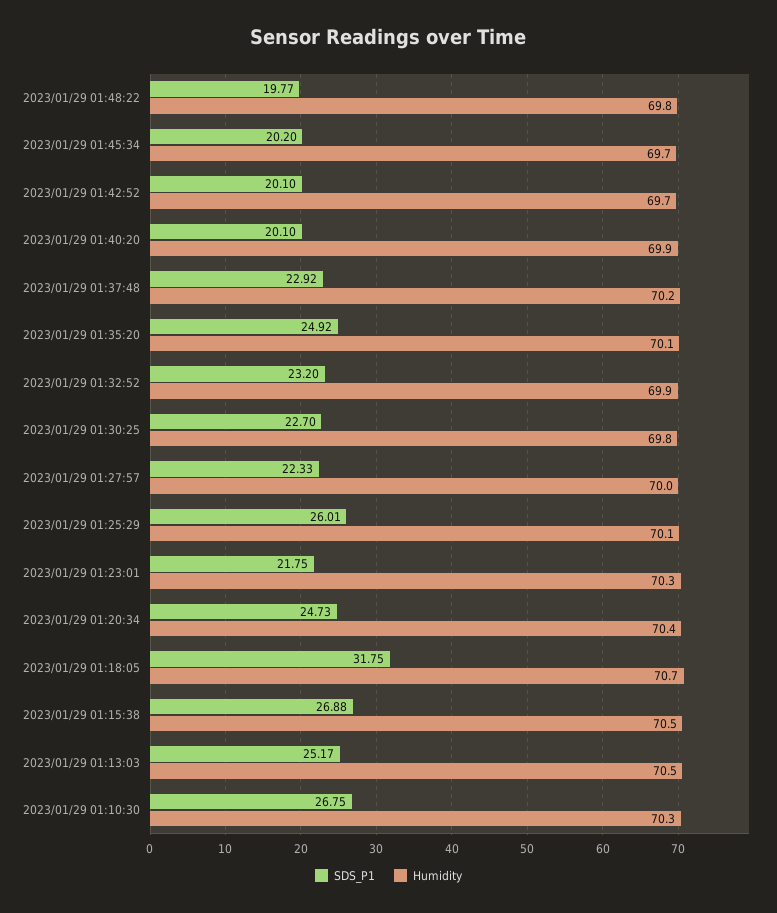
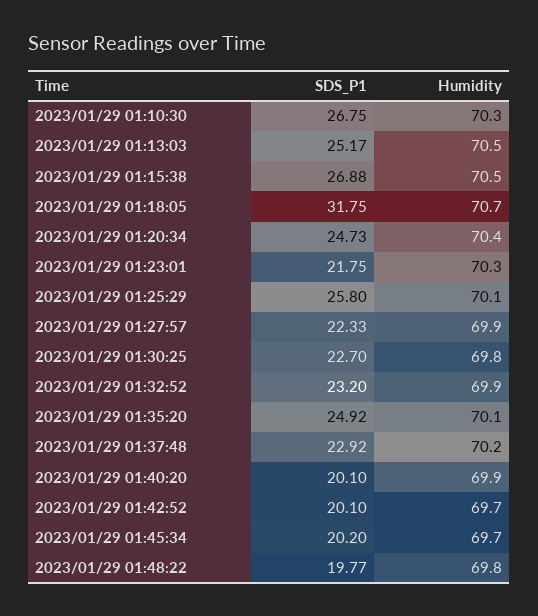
Humidity, 2023/01/29 01:27:57: 70 -> 69.9
SDS_P1, 2023/01/29 01:25:29: 26.01 -> 25.8

